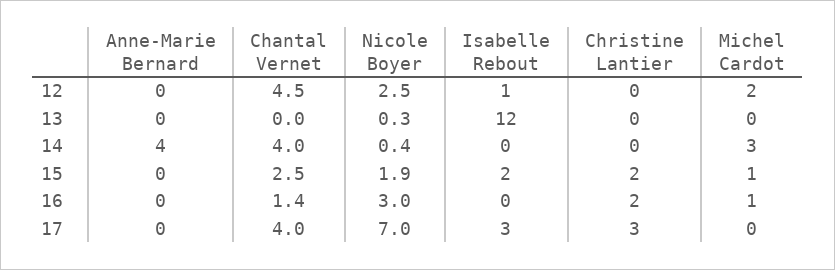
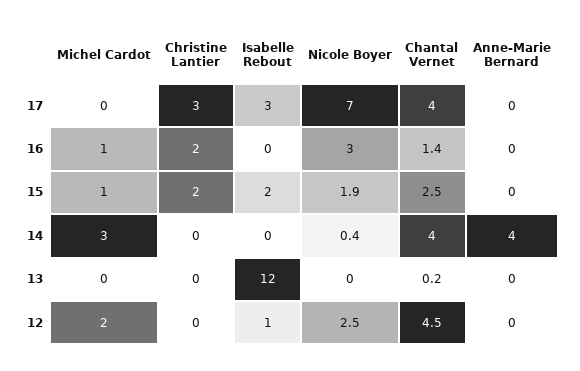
Chantal Vernet, 13: 0 -> 0.2
Nicole Boyer, 13: 0.3 -> 0

